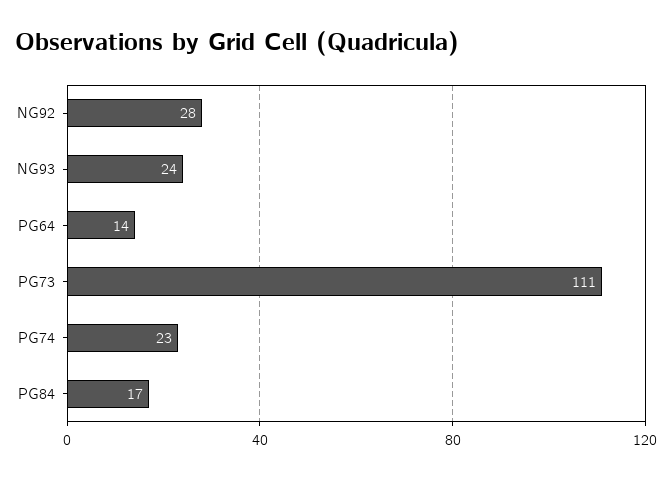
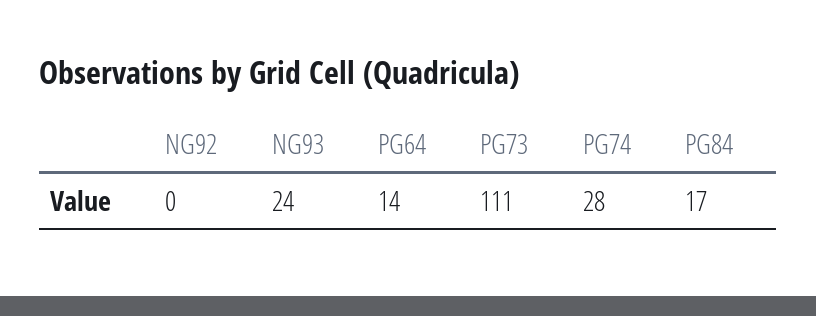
NG92: 28 -> 0
PG74: 23 -> 28

